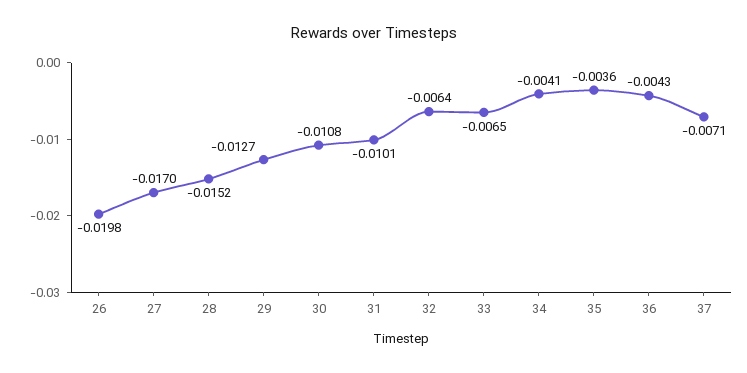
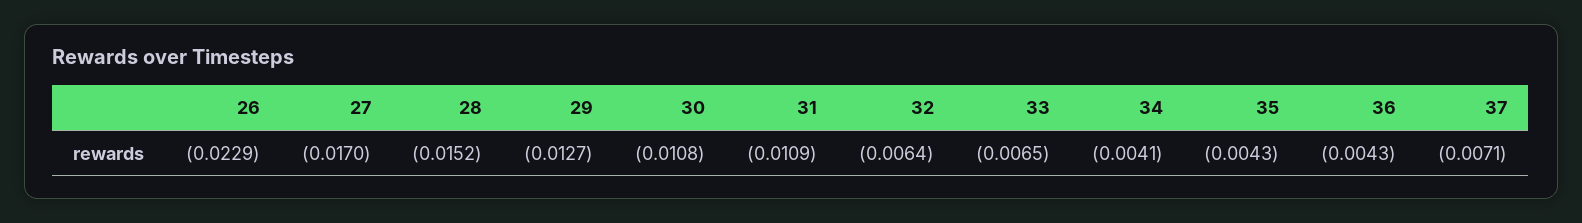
26: -0.0198 -> -0.0229
31: -0.0101 -> -0.0109
35: -0.0036 -> -0.0043

